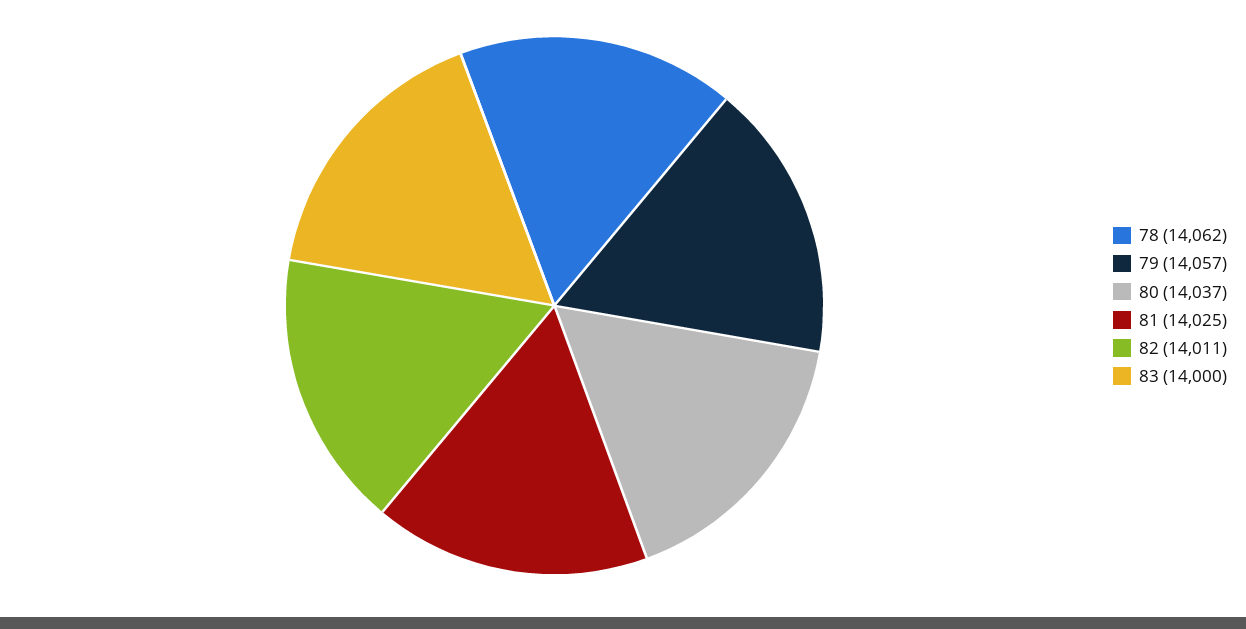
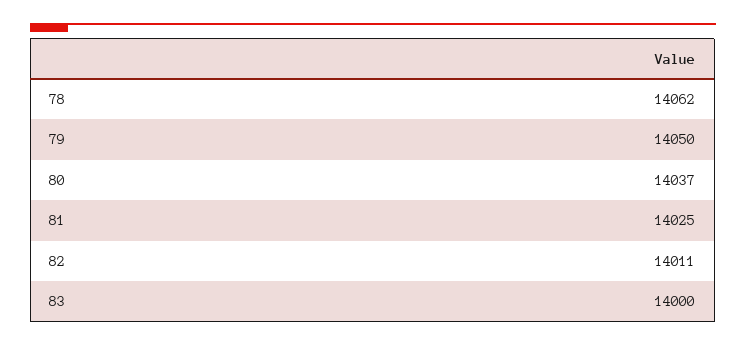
79: 14057 -> 14050

